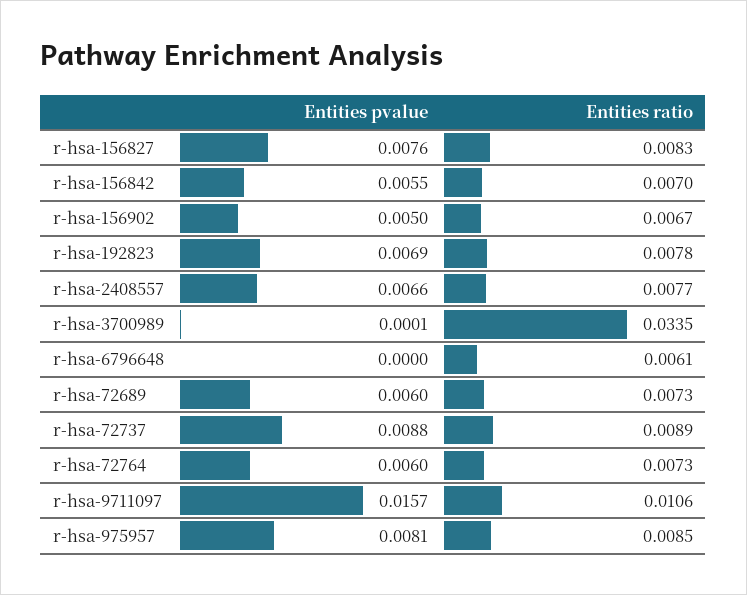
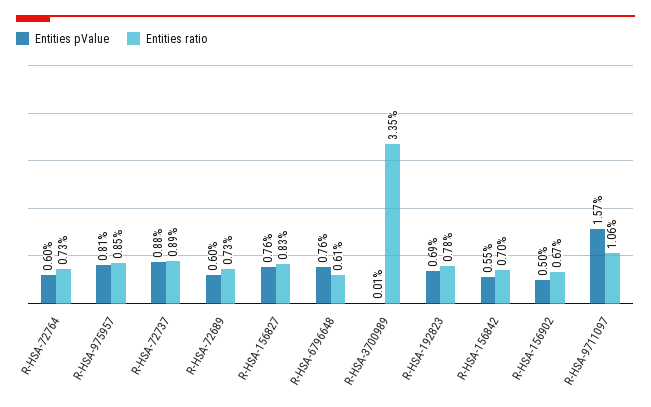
Entities pvalue, r-hsa-2408557: 0.0066 -> none
Entities ratio, r-hsa-2408557: 0.0077 -> none
Entities pvalue, r-hsa-6796648: 0 -> 0.0076

